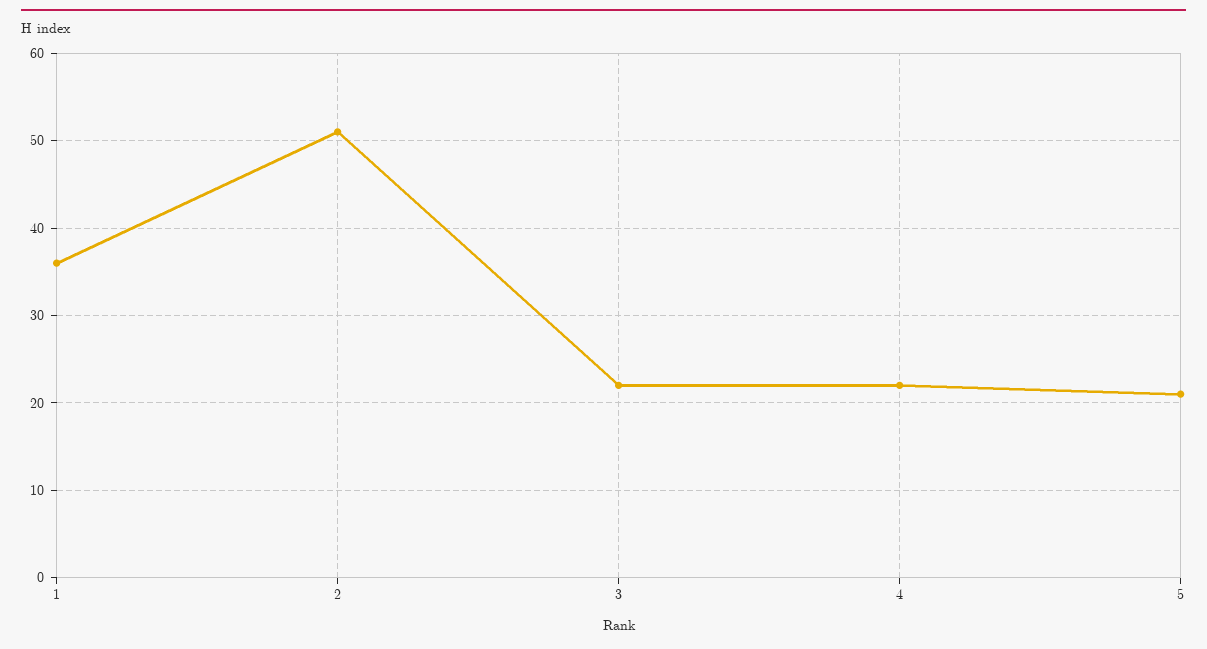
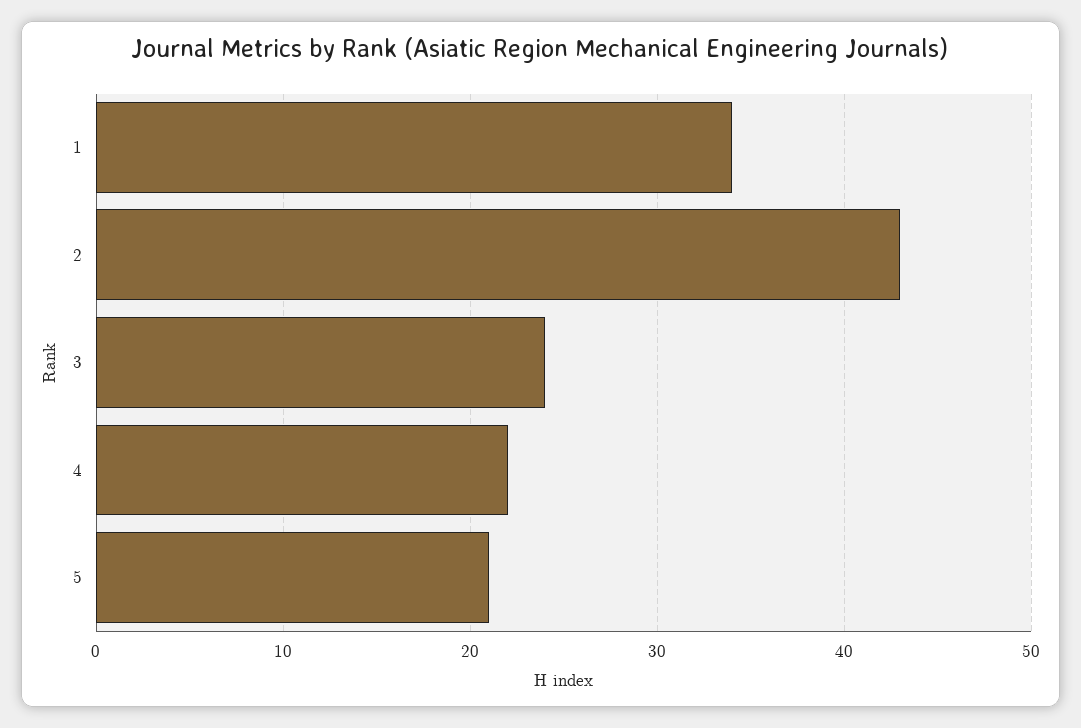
1: 36 -> 34
2: 51 -> 43
3: 22 -> 24

